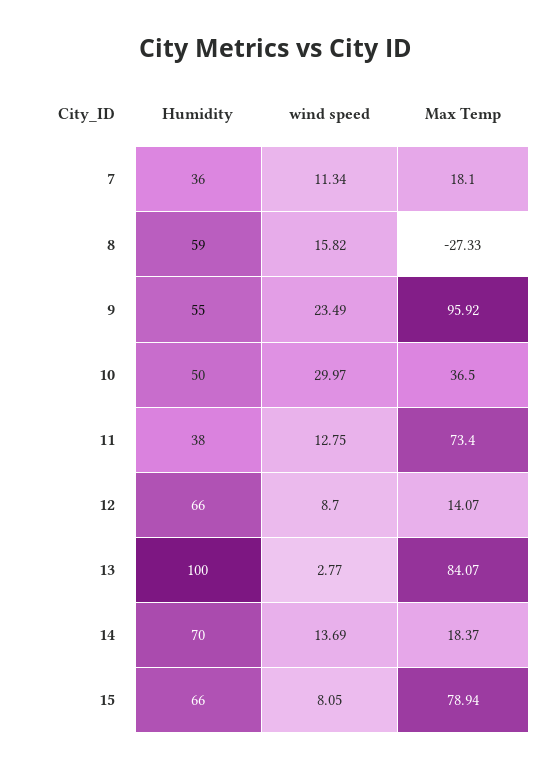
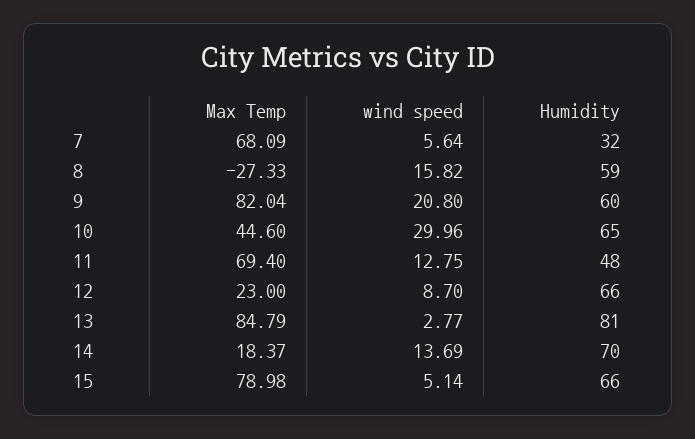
Humidity, 7: 36 -> 32
wind speed, 7: 11.34 -> 5.64
Max Temp, 7: 18.1 -> 68.09
Humidity, 9: 55 -> 60
wind speed, 9: 23.49 -> 20.8
Max Temp, 9: 95.92 -> 82.04
Humidity, 10: 50 -> 65
wind speed, 10: 29.97 -> 29.96
Max Temp, 10: 36.5 -> 44.6
Humidity, 11: 38 -> 48
Max Temp, 11: 73.4 -> 69.4
Max Temp, 12: 14.07 -> 23
Humidity, 13: 100 -> 81
Max Temp, 13: 84.07 -> 84.79
wind speed, 15: 8.05 -> 5.14
Max Temp, 15: 78.94 -> 78.98

